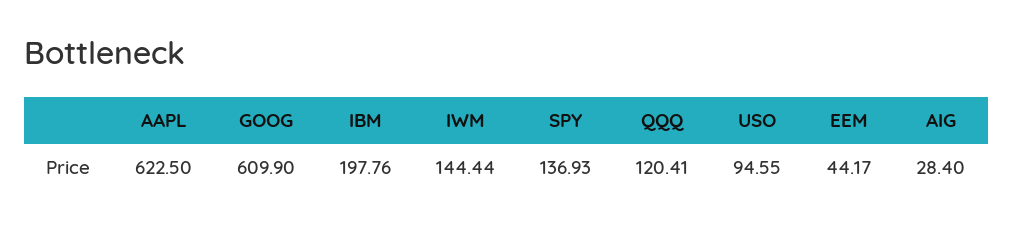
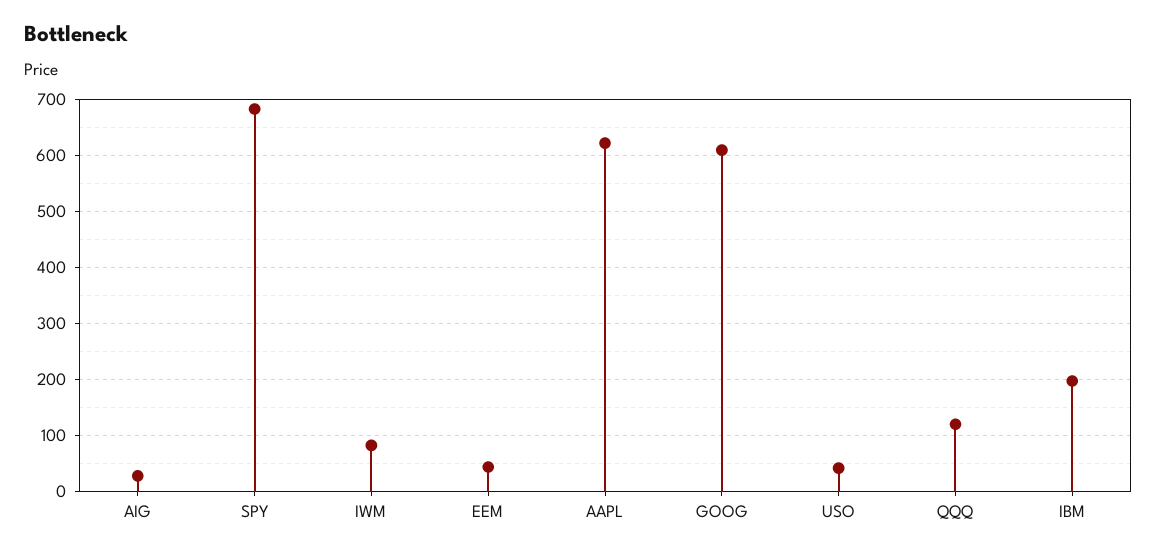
IWM: 144.44 -> 80
SPY: 136.93 -> 680
USO: 94.55 -> 40

